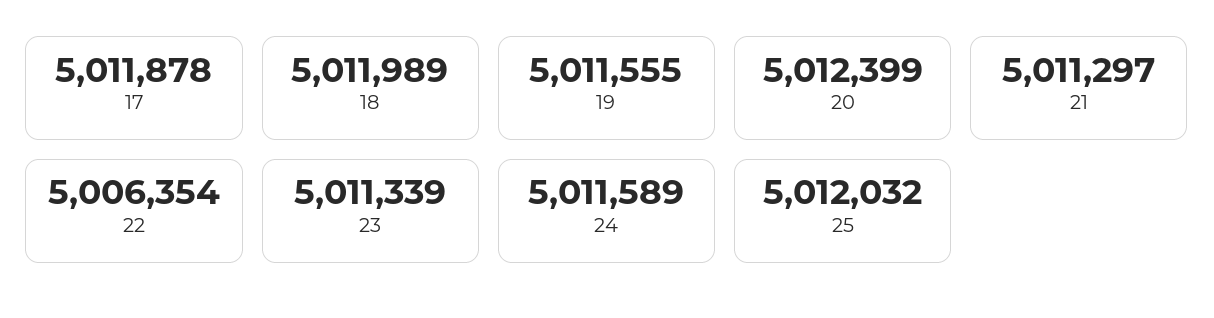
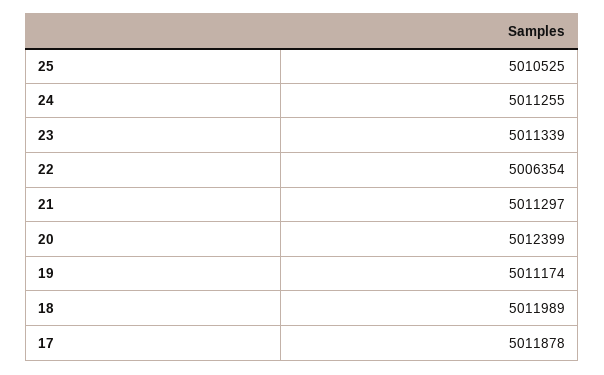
19: 5011555 -> 5011174
24: 5011589 -> 5011255
25: 5012032 -> 5010525

